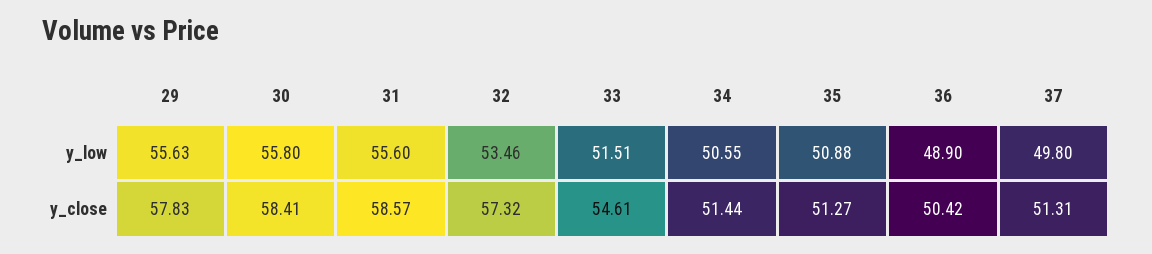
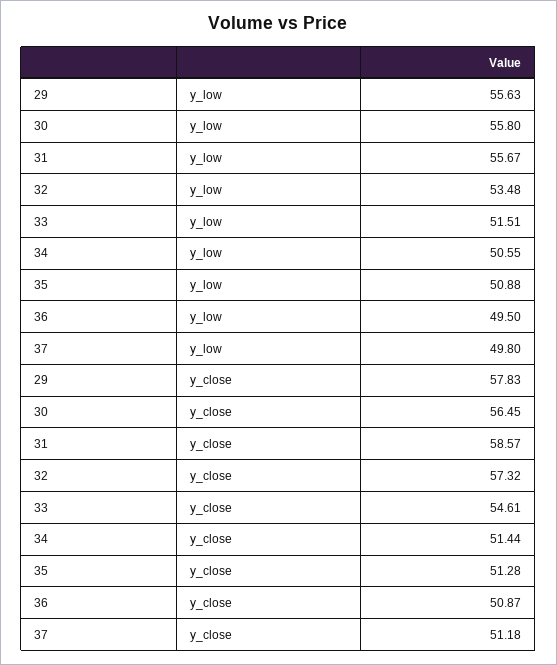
31, y_low: 55.6 -> 55.67
32, y_low: 53.46 -> 53.48
36, y_low: 48.9 -> 49.5
30, y_close: 58.41 -> 56.45
35, y_close: 51.27 -> 51.28
36, y_close: 50.42 -> 50.87
37, y_close: 51.31 -> 51.18

